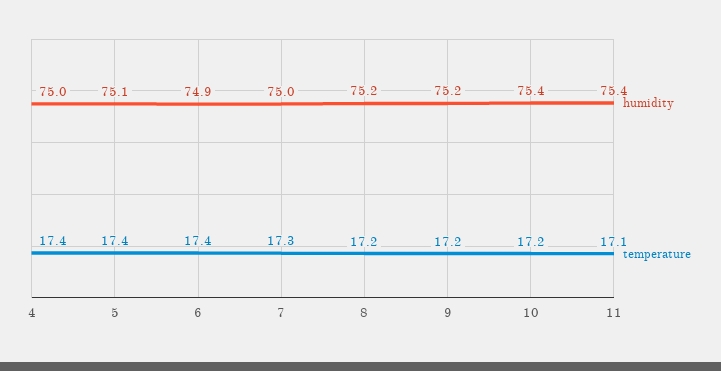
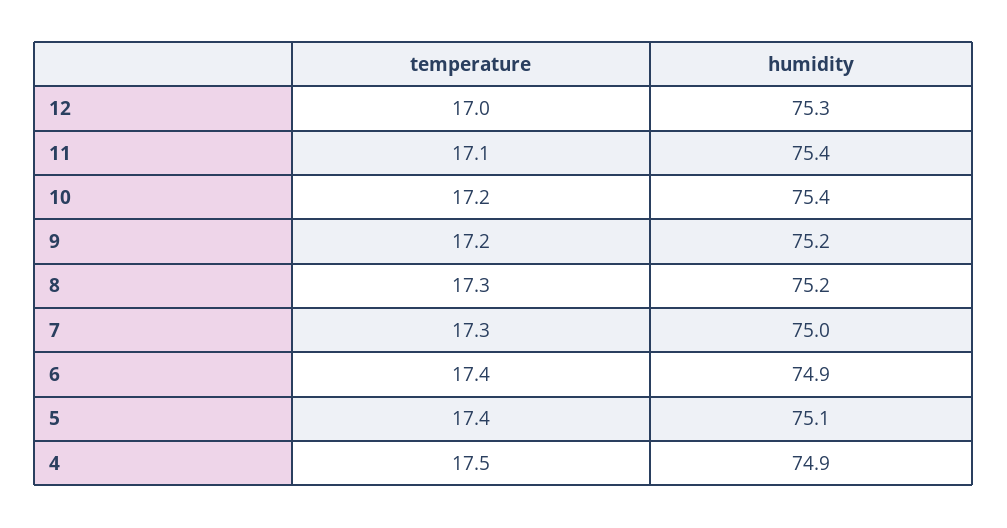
humidity, 4: 75 -> 74.9
temperature, 4: 17.4 -> 17.5
temperature, 8: 17.2 -> 17.3
temperature, 12: none -> 17
humidity, 12: none -> 75.3

